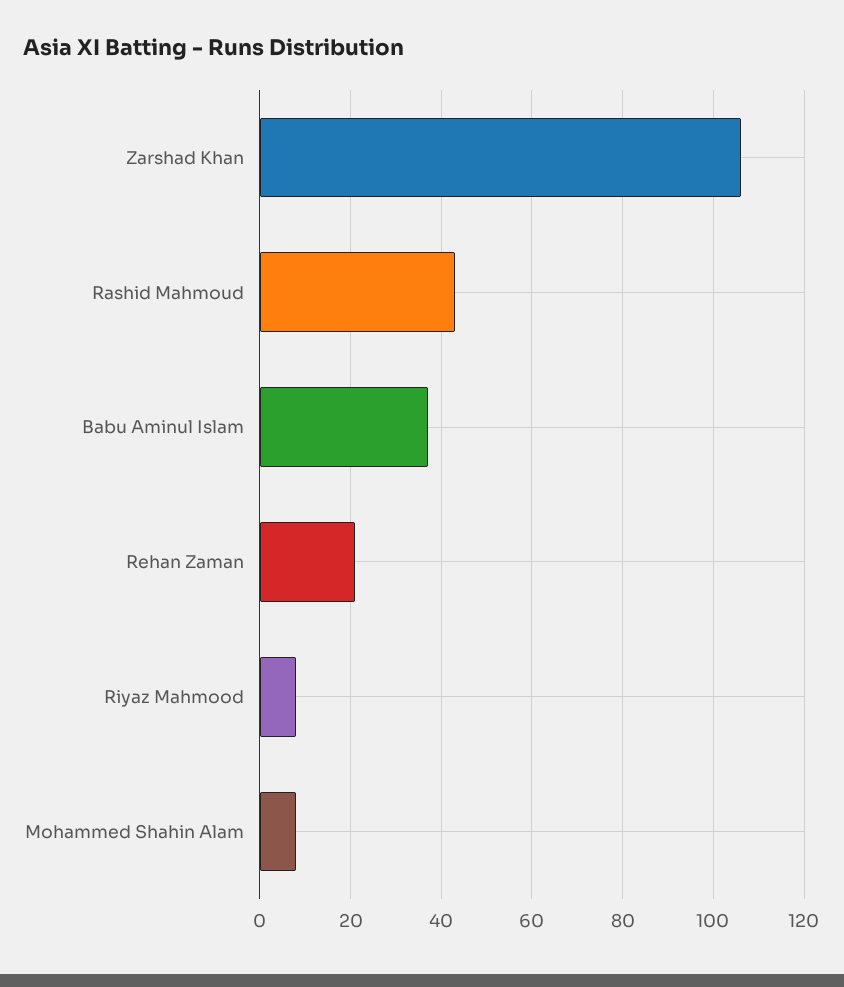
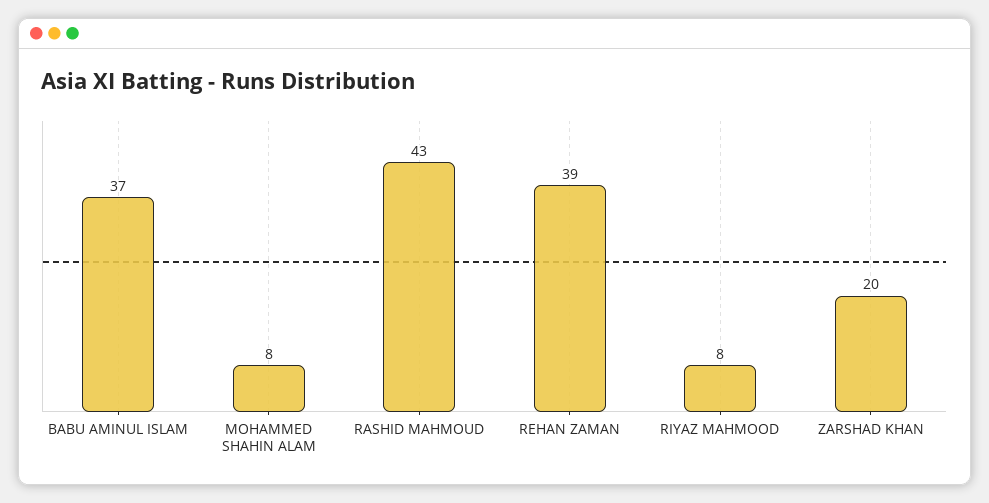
Zarshad Khan: 105 -> 20
Rehan Zaman: 20 -> 39

